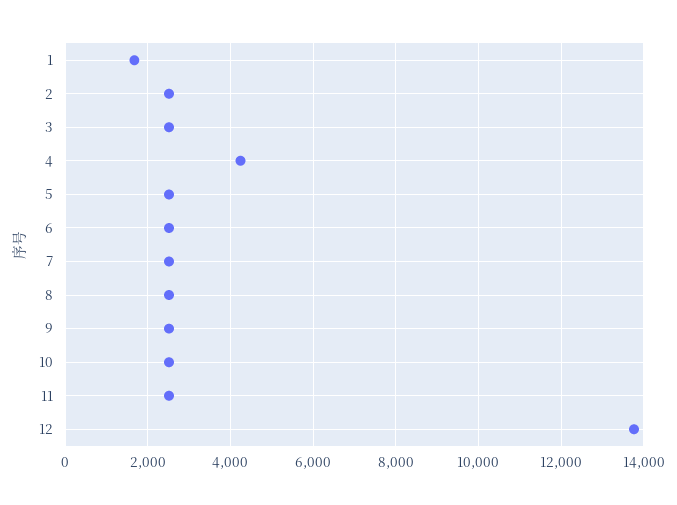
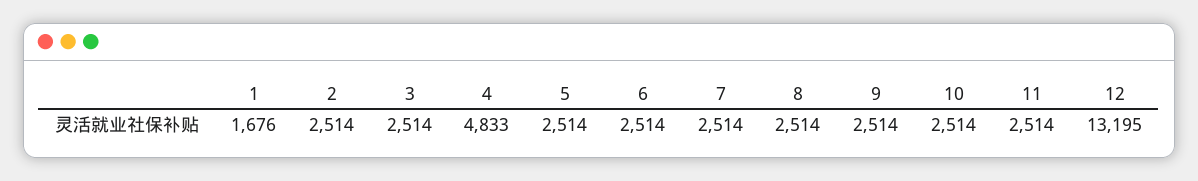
4: 4200 -> 4833
12: 13800 -> 13195

